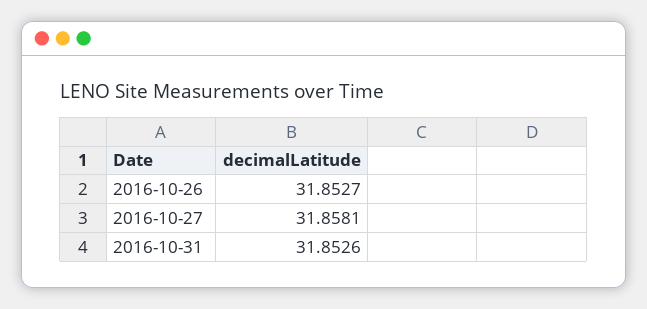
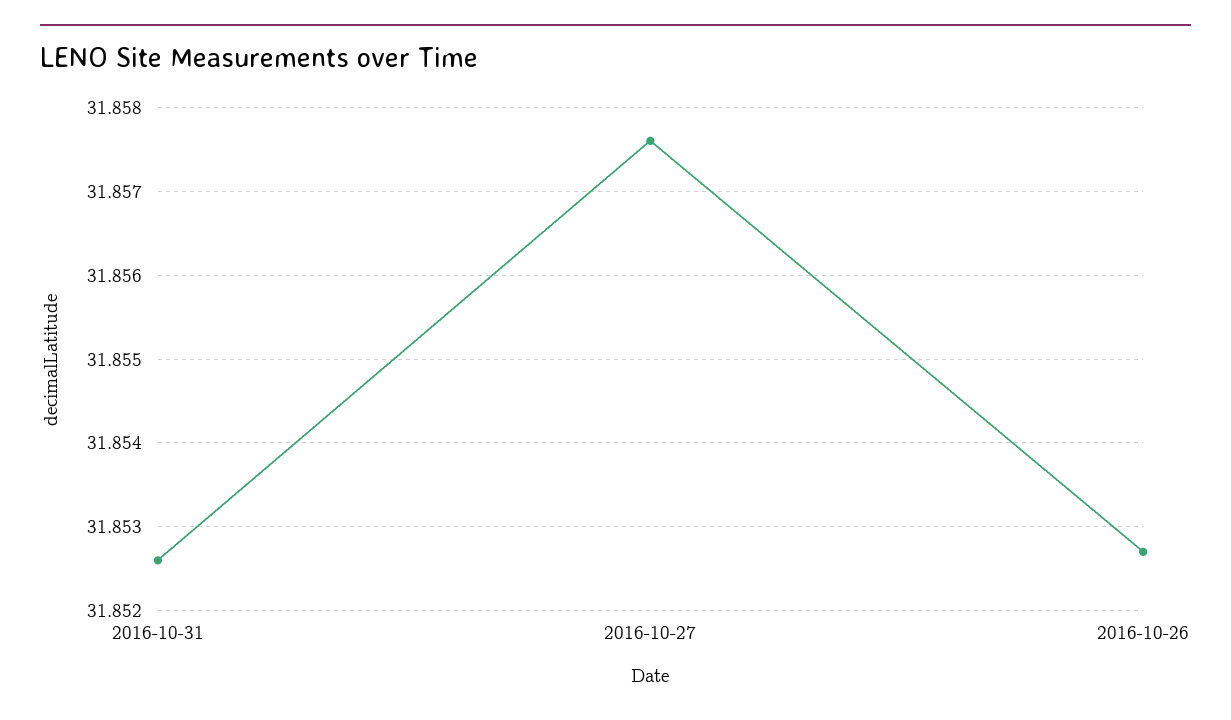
2016-10-27: 31.8581 -> 31.8576

